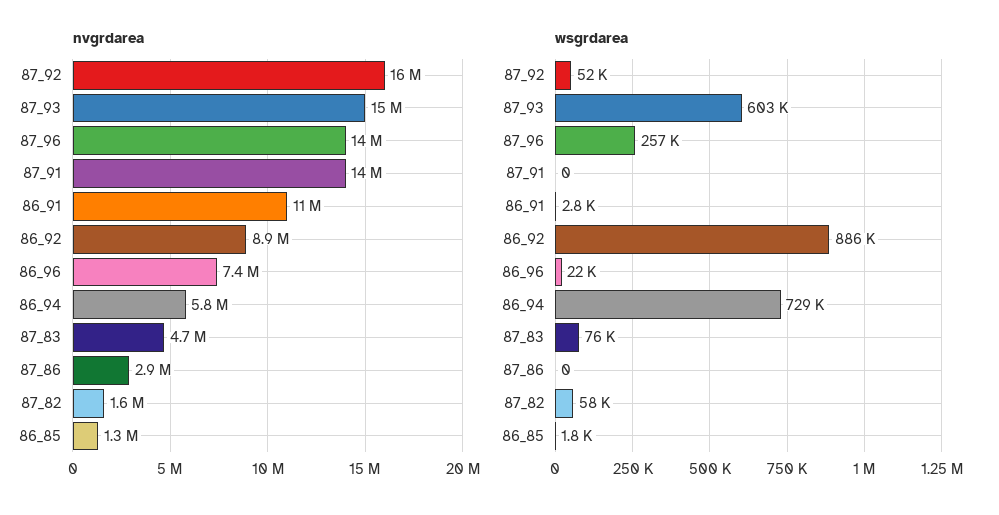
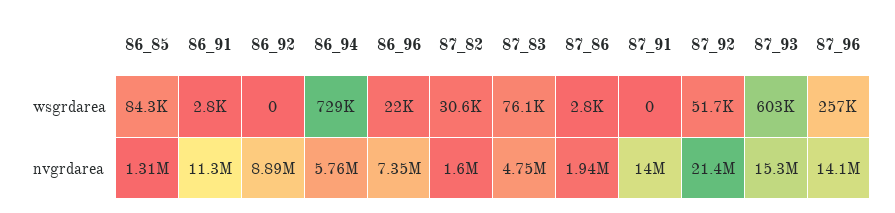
nvgrdarea, 87_92: 16000000 -> 21400000
nvgrdarea, 87_86: 2900000 -> 1940000
wsgrdarea, 86_92: 886000 -> 0
wsgrdarea, 87_86: 0 -> 2800
wsgrdarea, 87_82: 58000 -> 30600
wsgrdarea, 86_85: 1800 -> 84300

